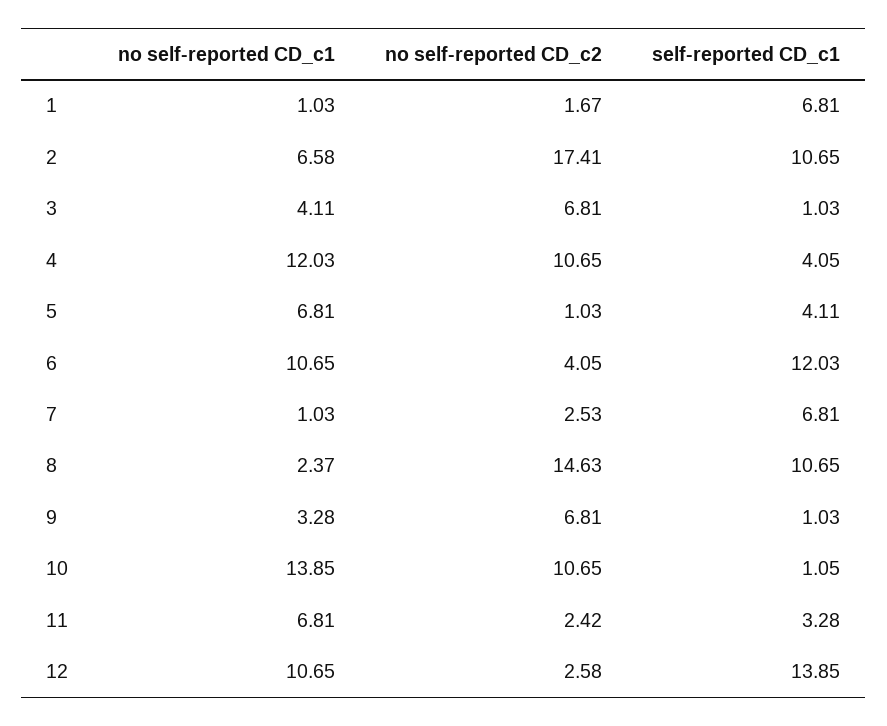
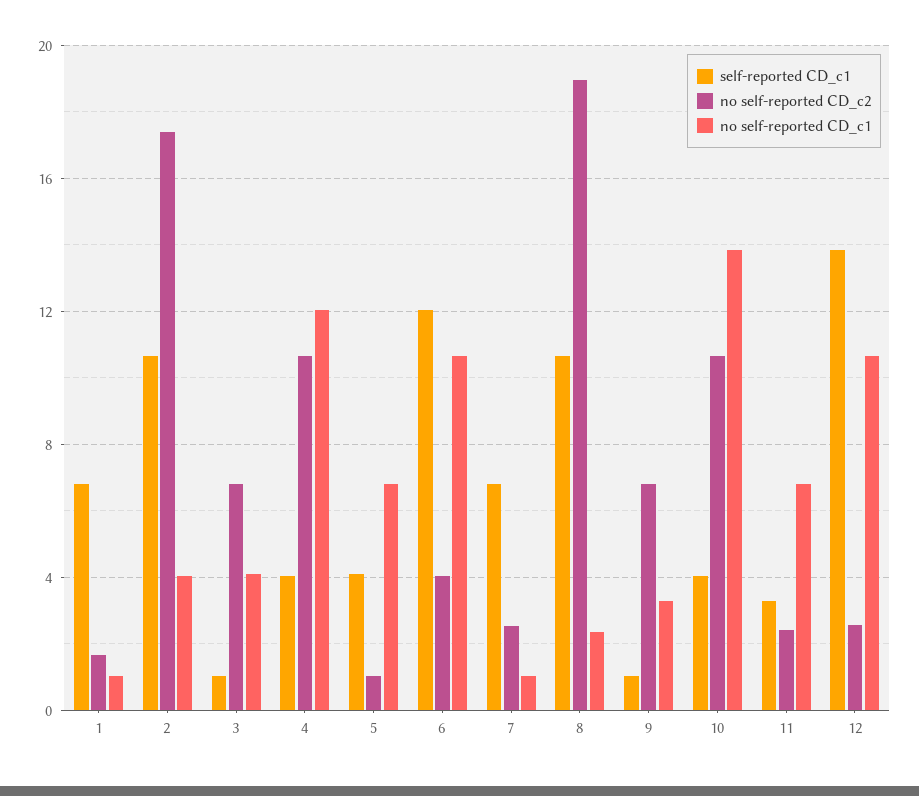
no self-reported CD_c1, 2: 6.58 -> 4
no self-reported CD_c2, 8: 14.63 -> 19
self-reported CD_c1, 10: 1.05 -> 4

